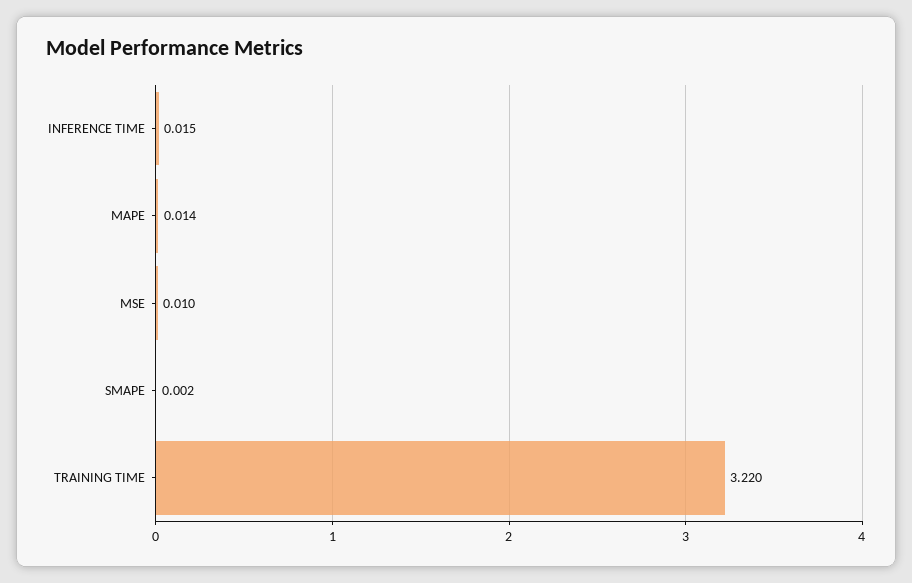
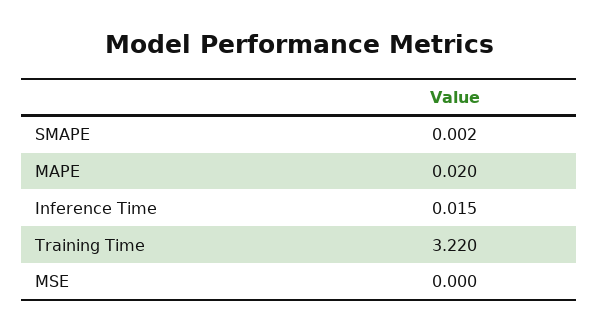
MAPE: 0.014 -> 0.02
MSE: 0.01 -> 0

